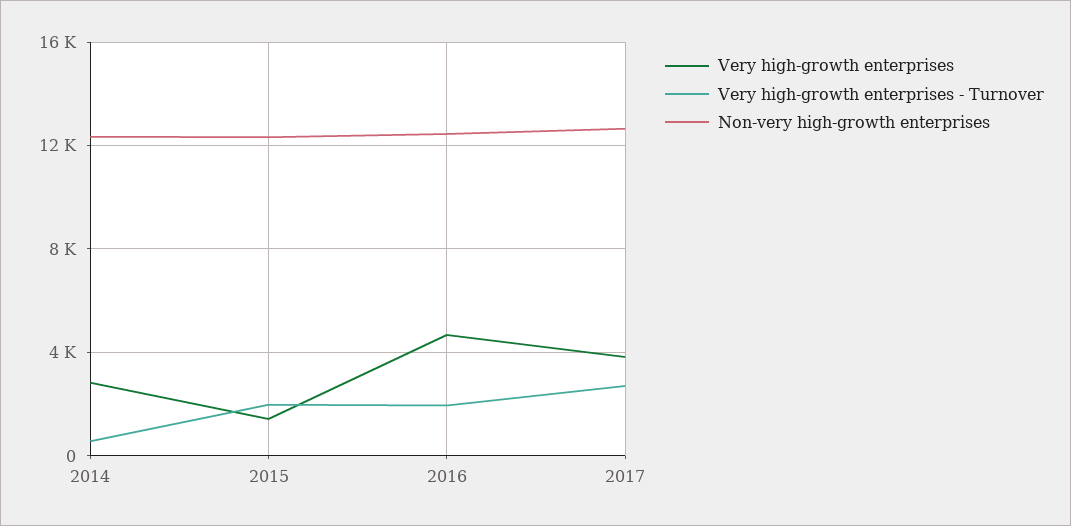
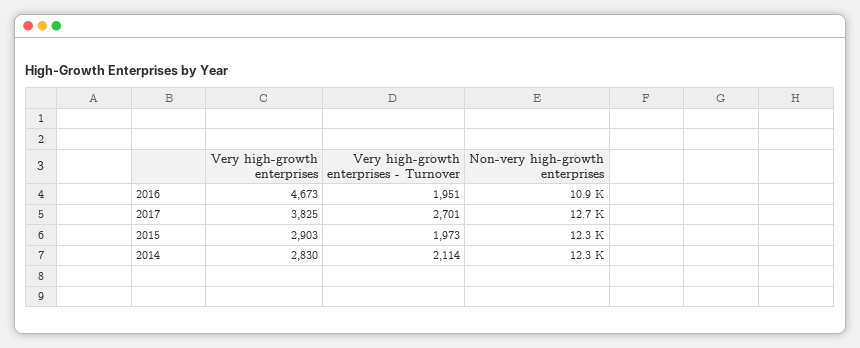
Very high-growth enterprises - Turnover, 2014: 500 -> 2114
Very high-growth enterprises, 2015: 1500 -> 2903
Non-very high-growth enterprises, 2016: 12500 -> 10900

